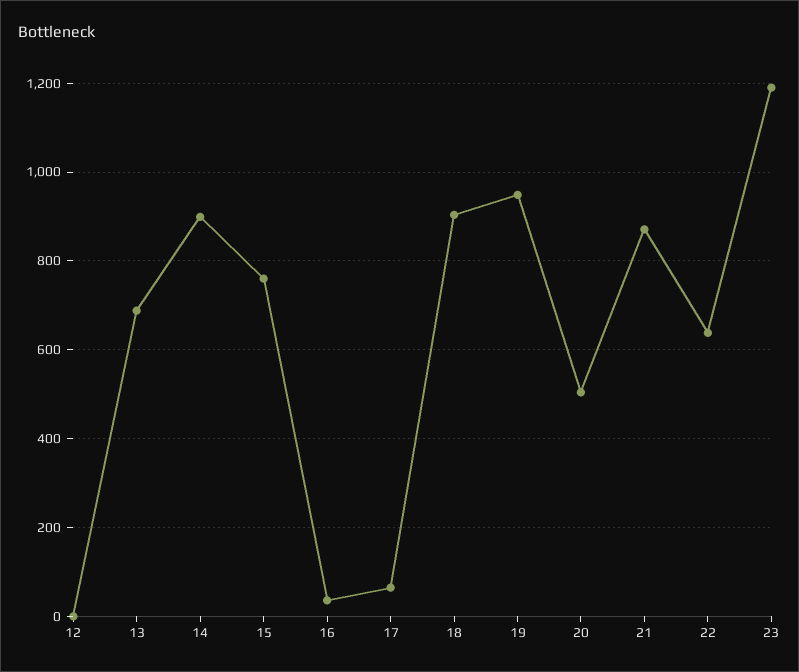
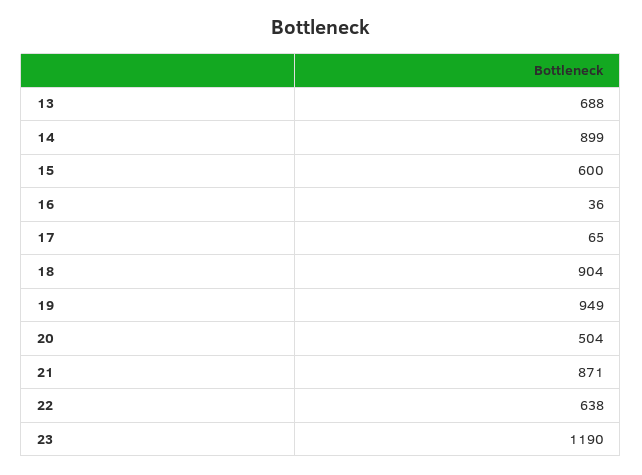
12: 0 -> none
15: 760 -> 600

